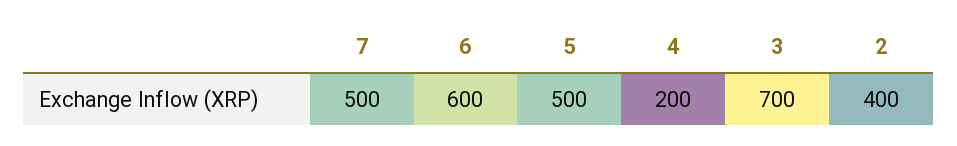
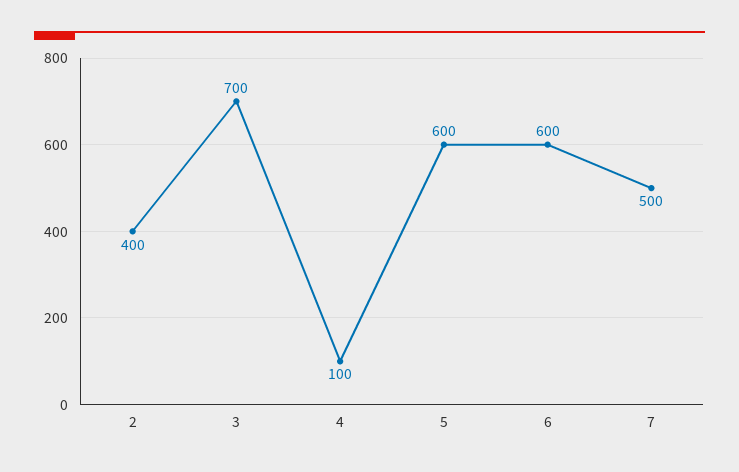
5: 500 -> 600
4: 200 -> 100

